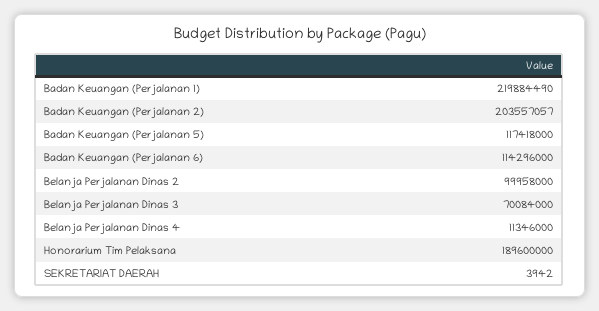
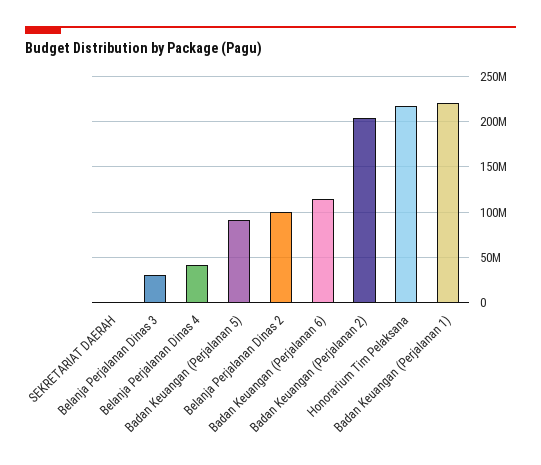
Badan Keuangan (Perjalanan 5): 117418000 -> 90000000
Belanja Perjalanan Dinas 3: 70084000 -> 30000000
Belanja Perjalanan Dinas 4: 11346000 -> 40000000
Honorarium Tim Pelaksana: 189600000 -> 220000000

